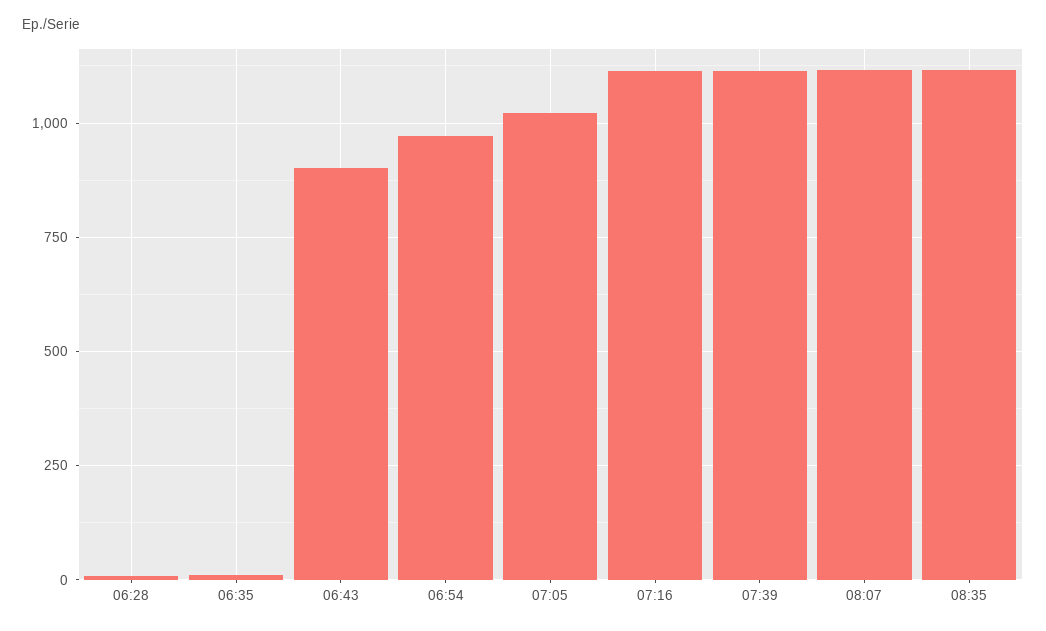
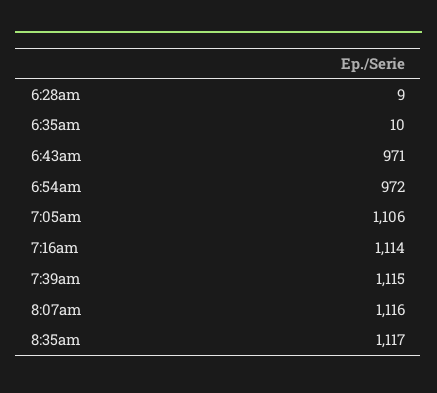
06:43: 900 -> 971
07:05: 1025 -> 1106

